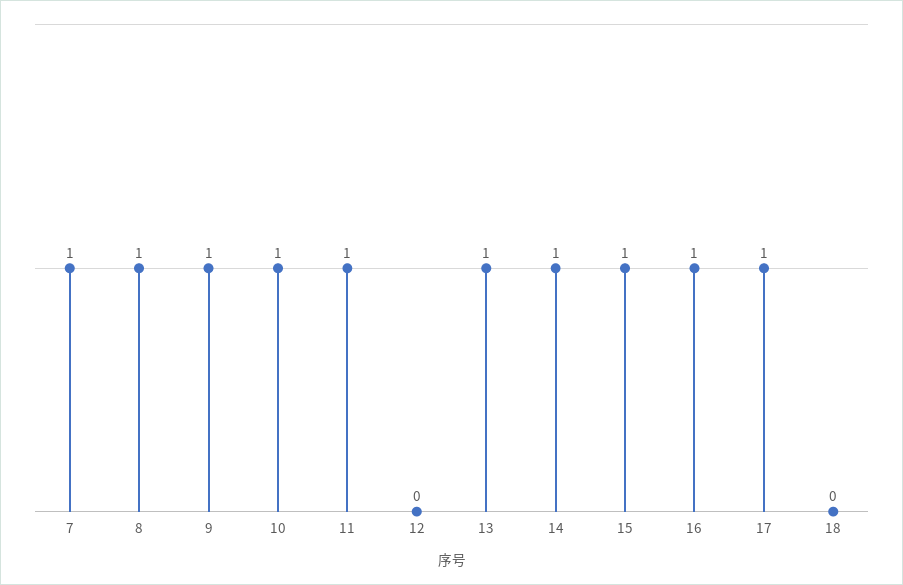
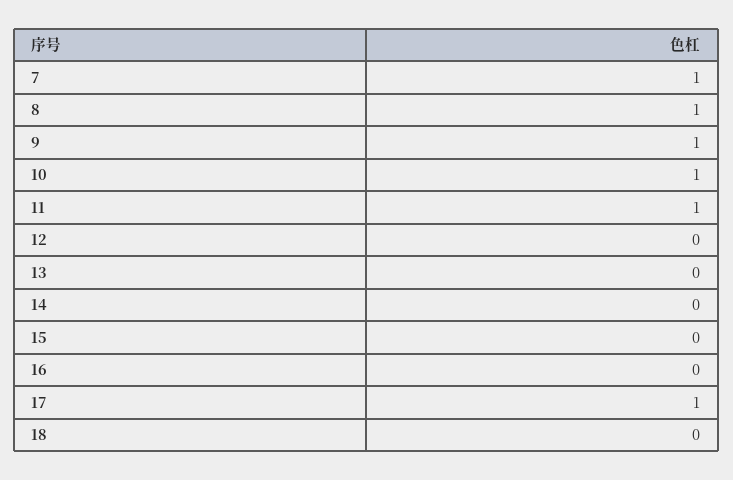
13: 1 -> 0
14: 1 -> 0
15: 1 -> 0
16: 1 -> 0

